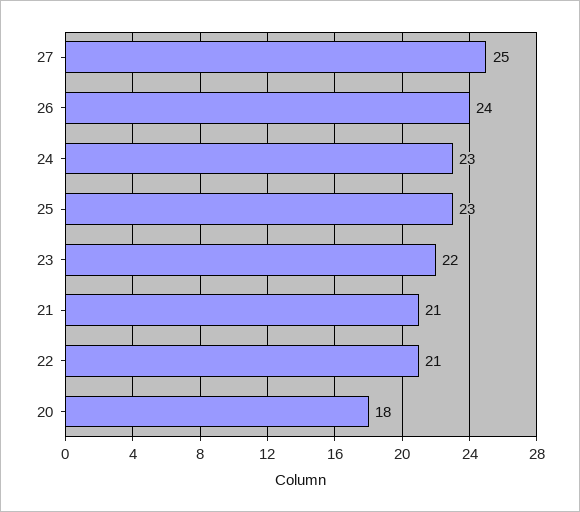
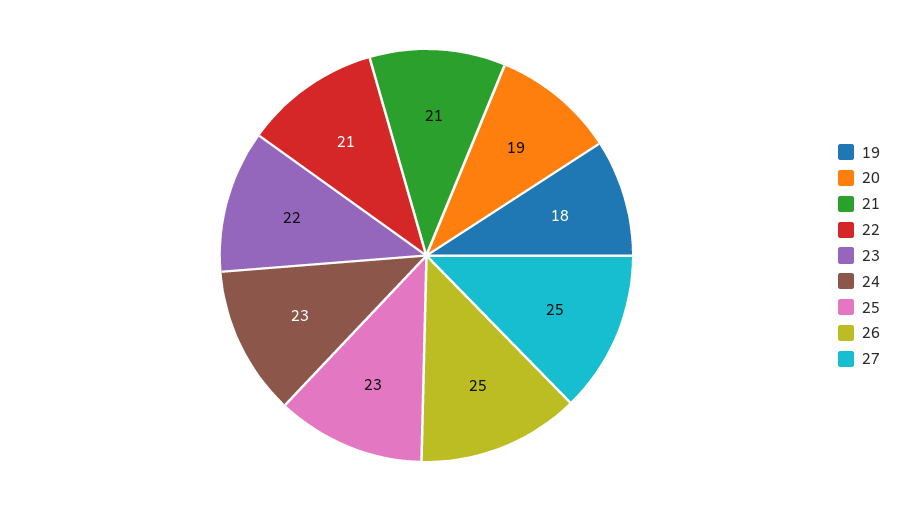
26: 24 -> 25
20: 18 -> 19
19: none -> 18

